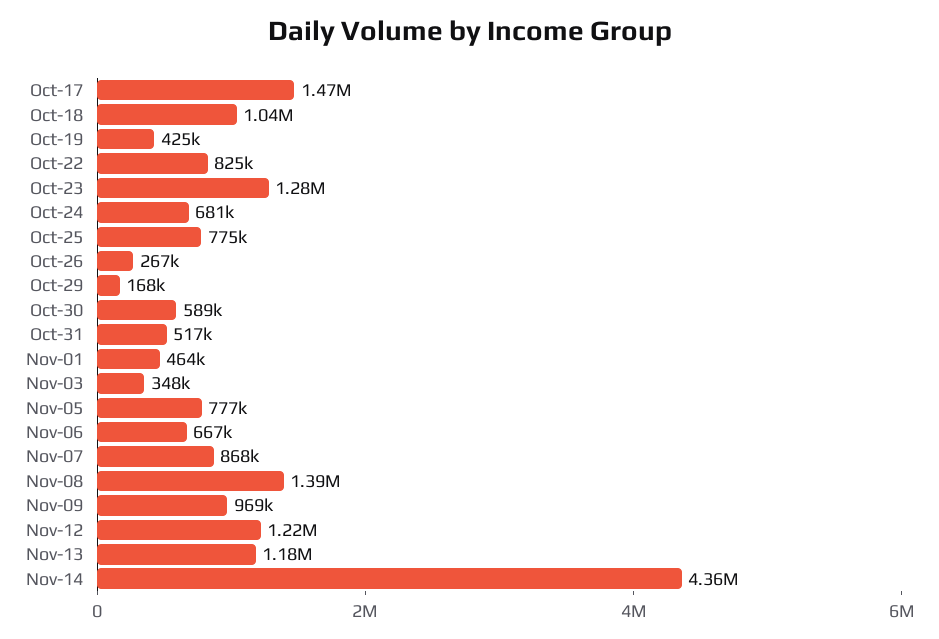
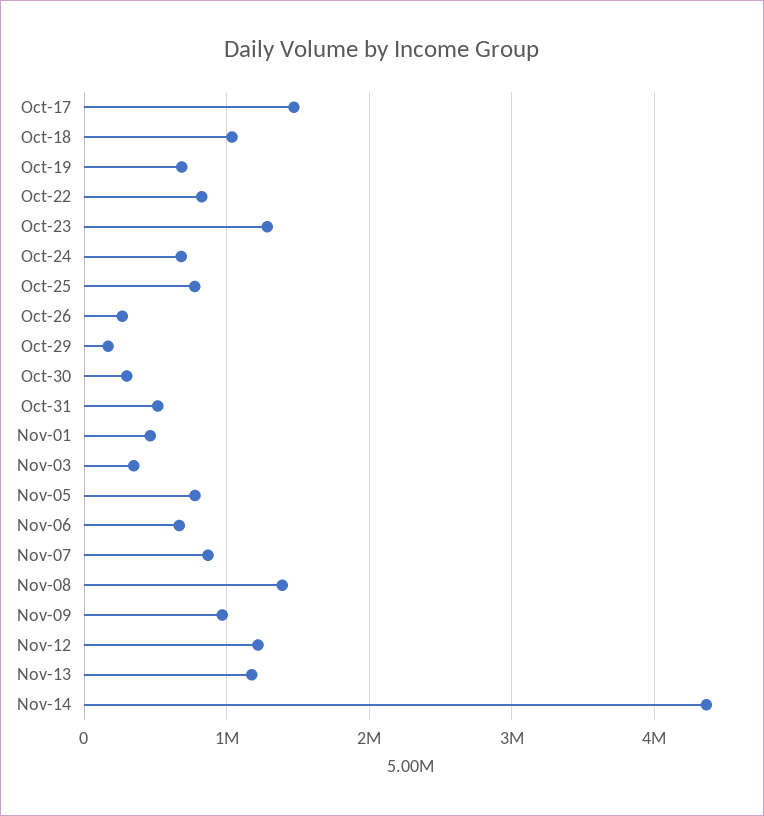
Oct-19: 425000 -> 700000
Oct-30: 589000 -> 300000

